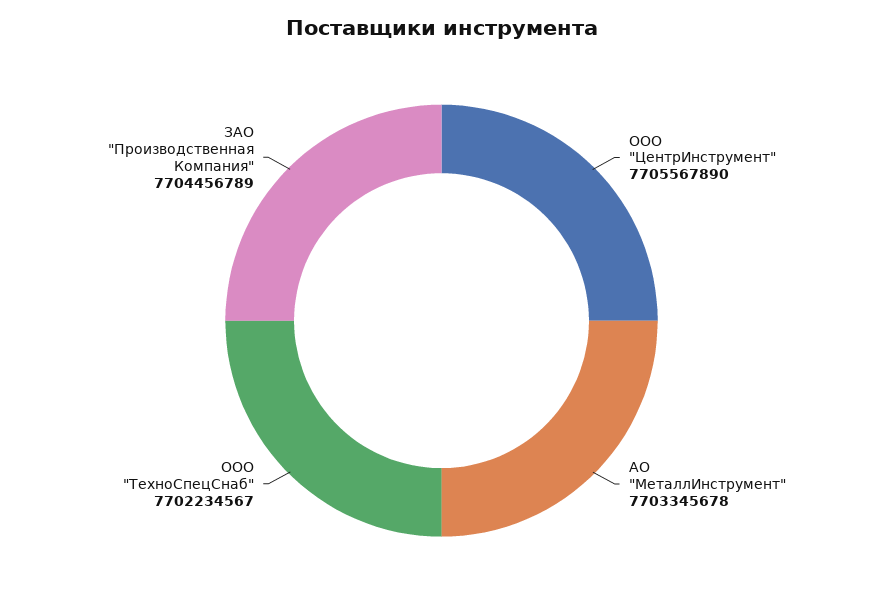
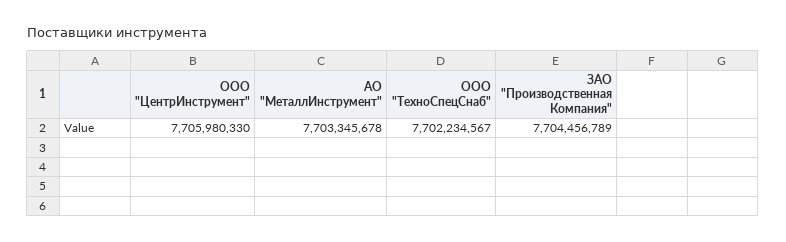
ООО "ЦентрИнструмент": 7705567890 -> 7705980330

